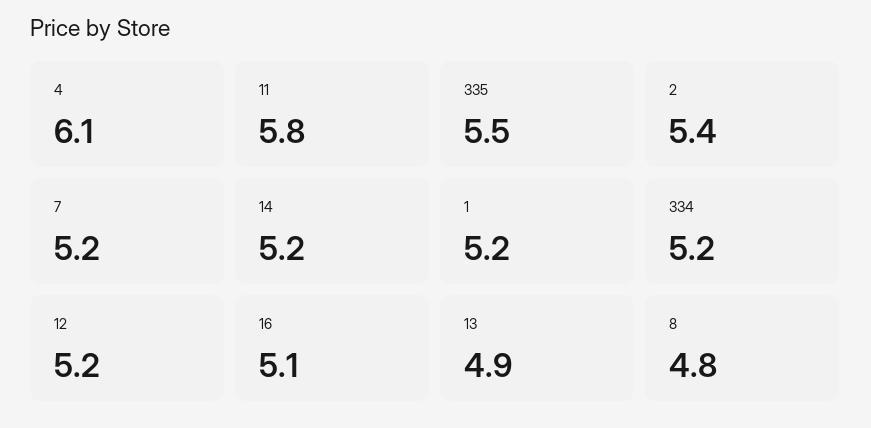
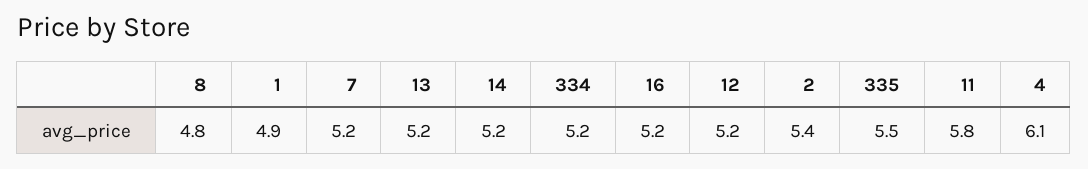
1: 5.2 -> 4.9
16: 5.1 -> 5.2
13: 4.9 -> 5.2

